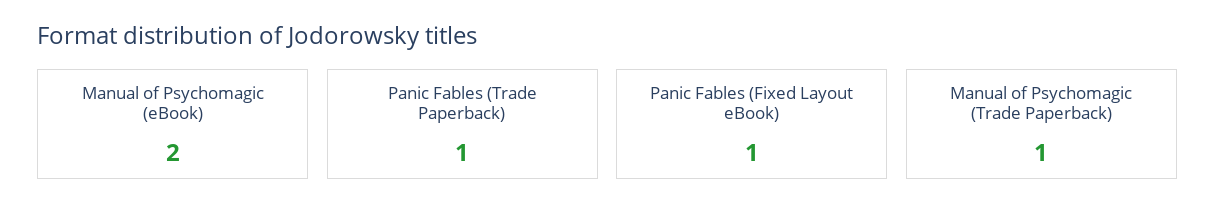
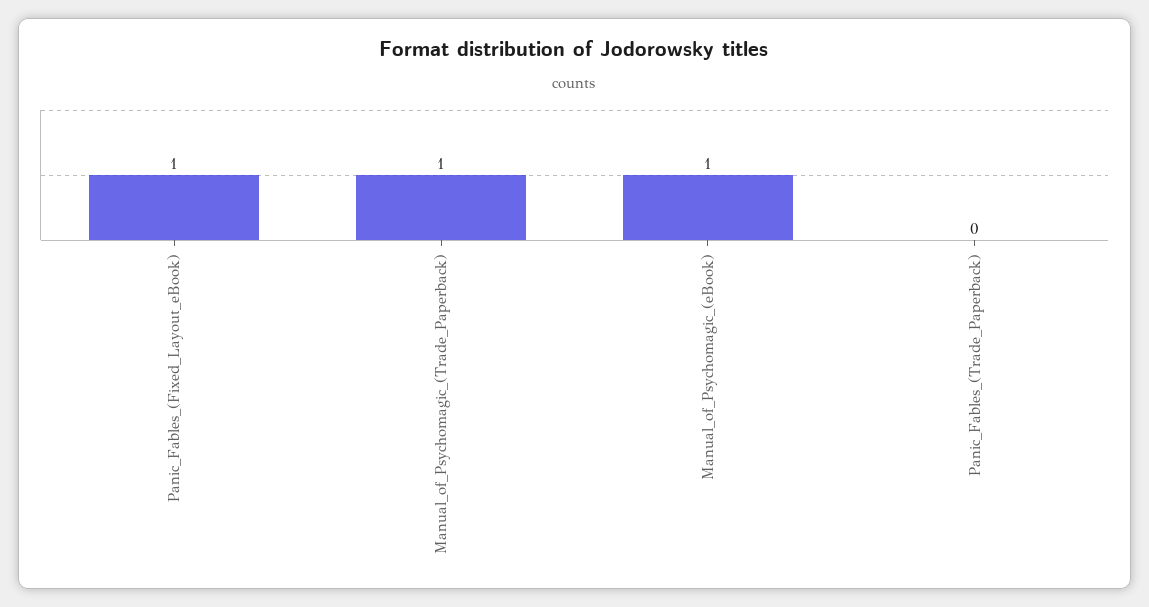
Manual of Psychomagic (eBook): 2 -> 1
Panic Fables (Trade Paperback): 1 -> 0

